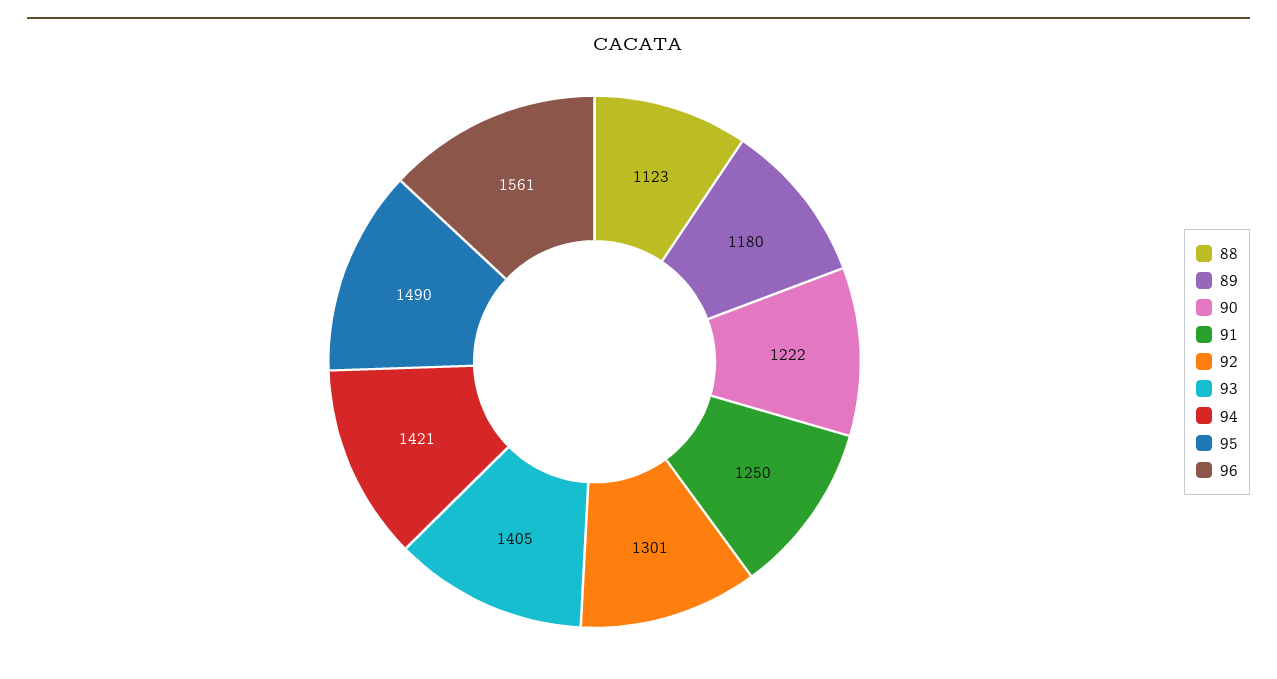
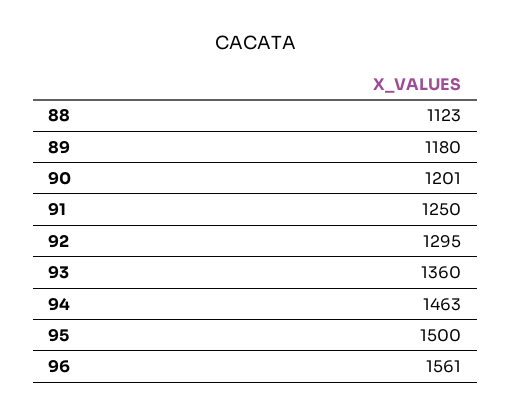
90: 1222 -> 1201
92: 1301 -> 1295
93: 1405 -> 1360
94: 1421 -> 1463
95: 1490 -> 1500

